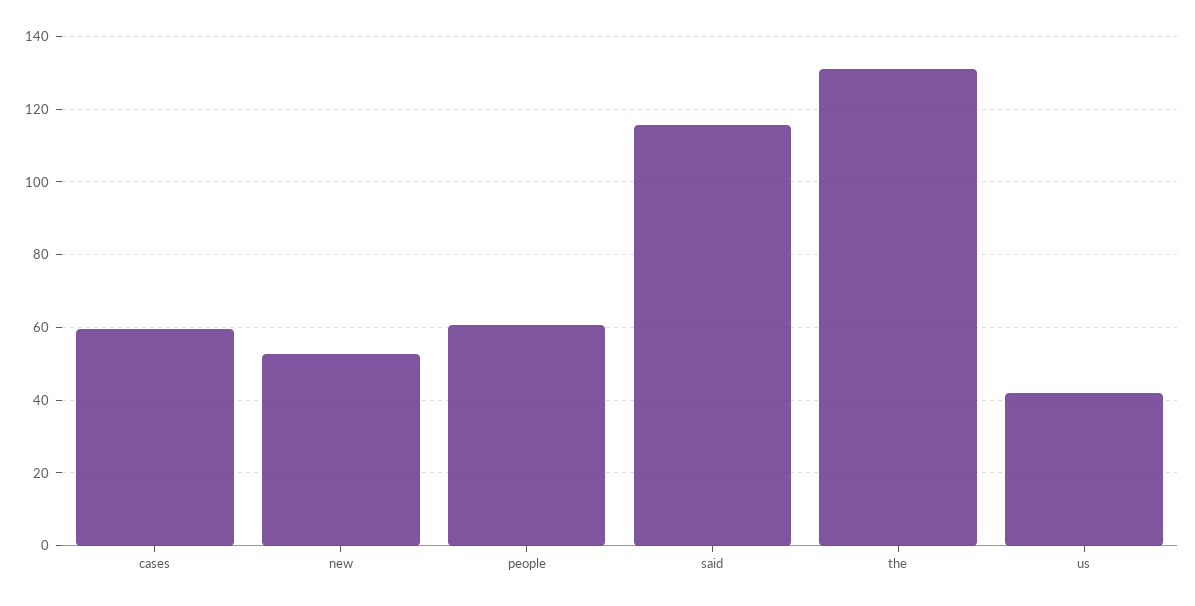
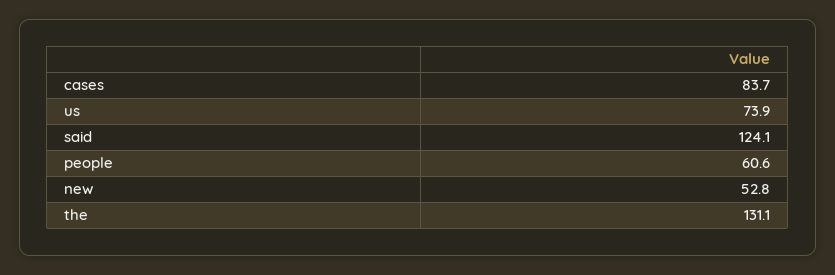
cases: 60 -> 83.7
said: 116 -> 124.1
us: 42 -> 73.9

